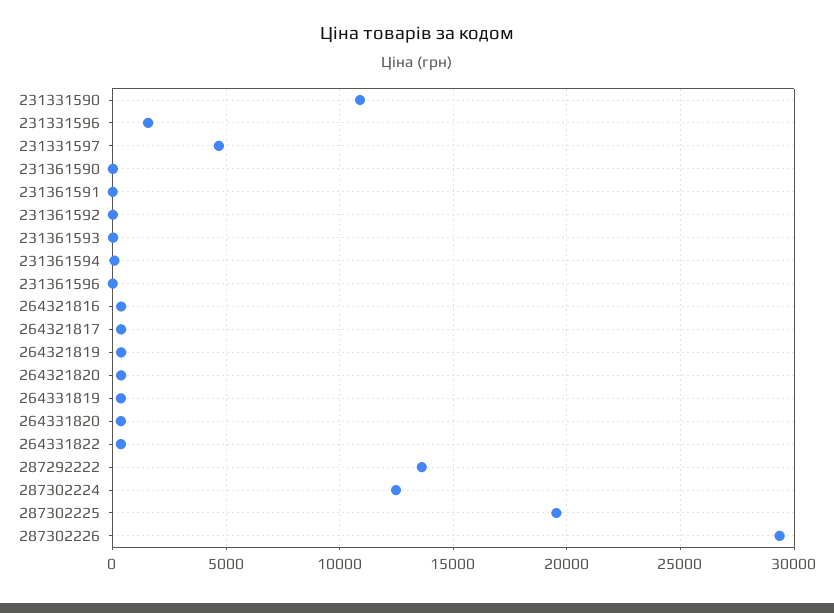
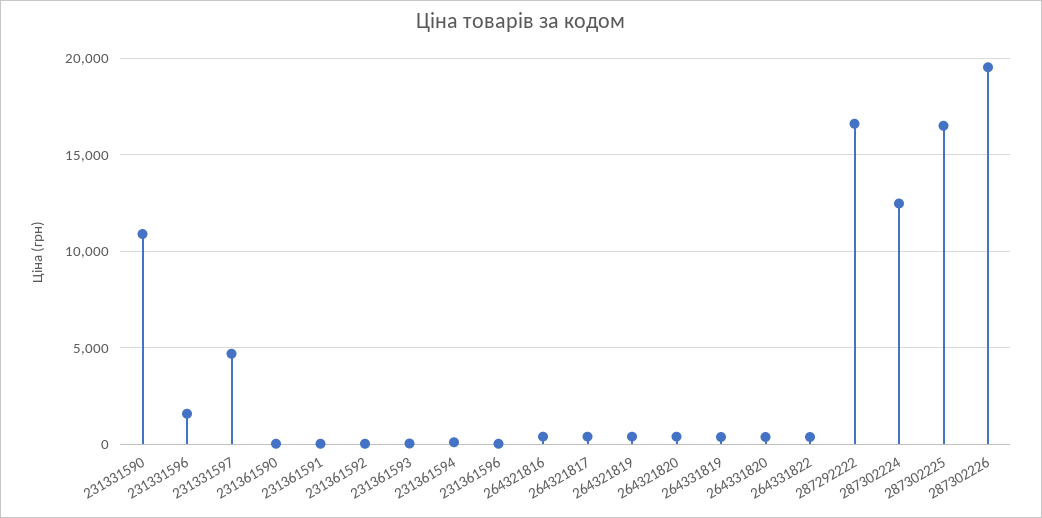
287292222: 13500 -> 16500
287302225: 19500 -> 16500
287302226: 29500 -> 19500

